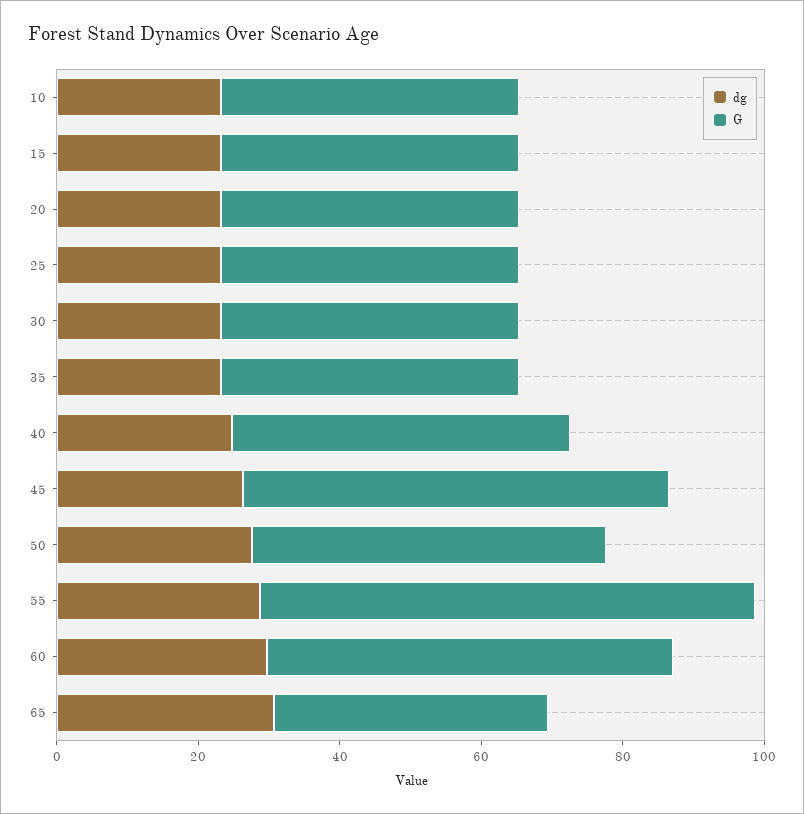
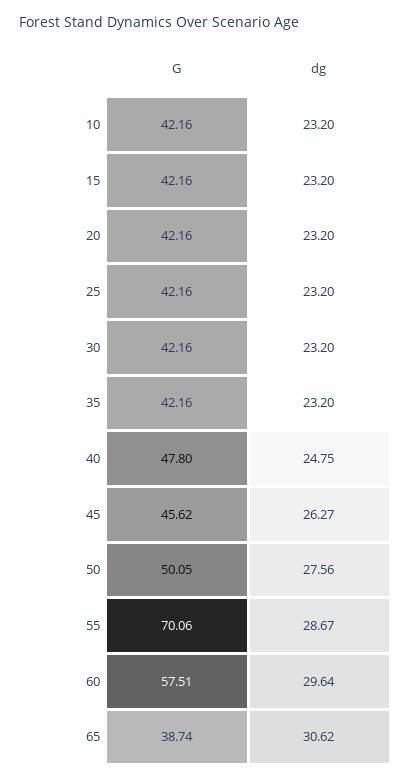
G, 45: 60 -> 45.62

